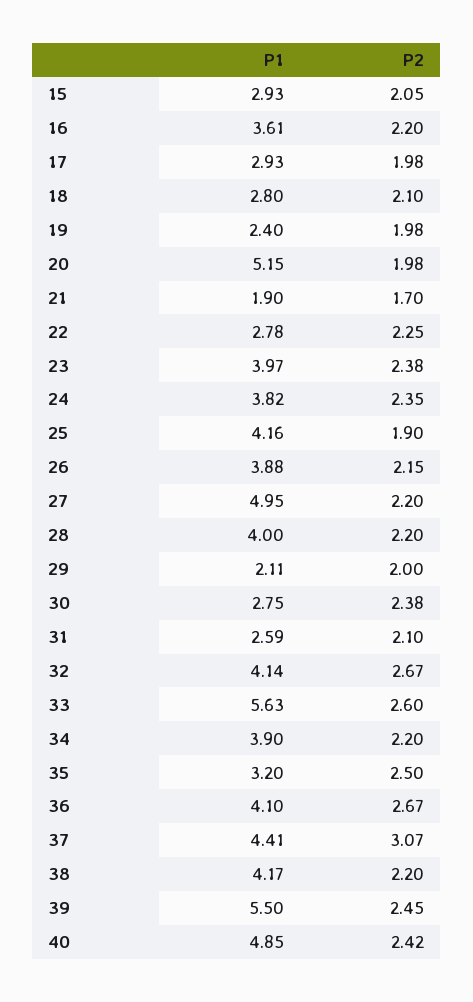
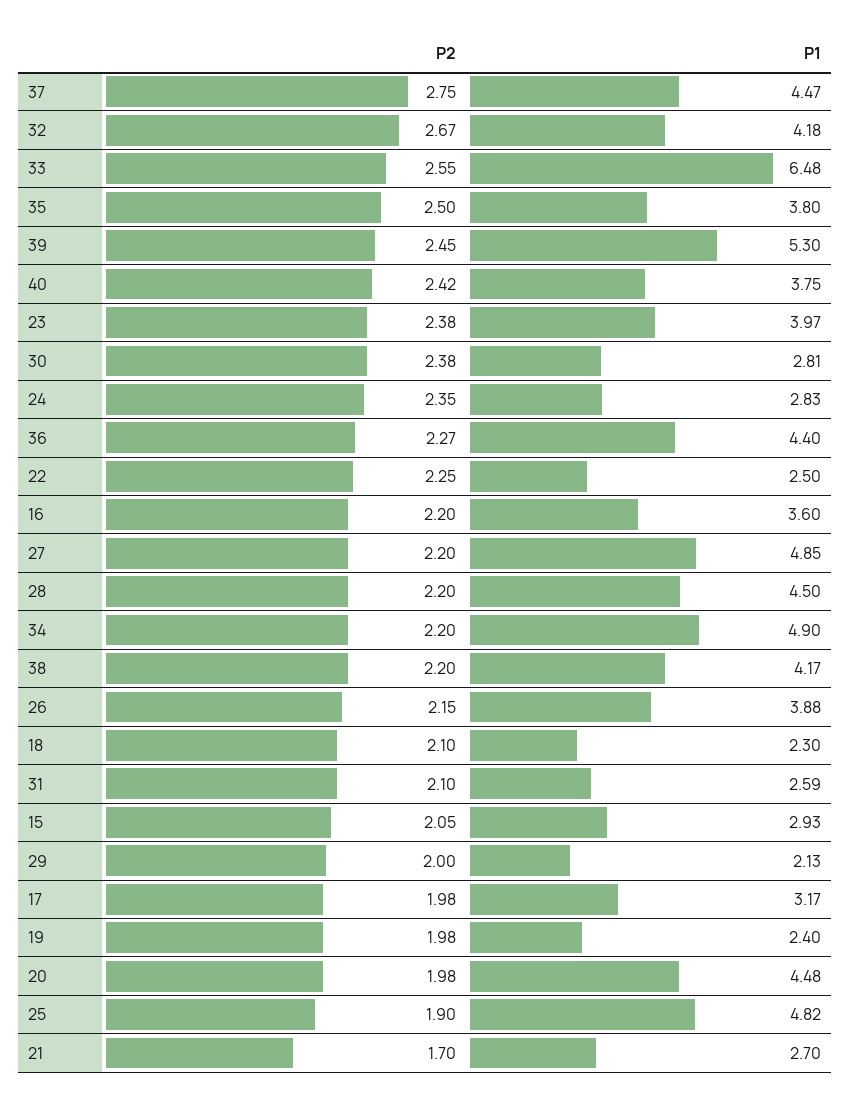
P1, 16: 3.61 -> 3.6
P1, 17: 2.93 -> 3.17
P1, 18: 2.8 -> 2.3
P1, 20: 5.15 -> 4.48
P1, 21: 1.9 -> 2.7
P1, 22: 2.78 -> 2.5
P1, 24: 3.82 -> 2.83
P1, 25: 4.16 -> 4.82
P1, 27: 4.95 -> 4.85
P1, 28: 4 -> 4.5
P1, 29: 2.11 -> 2.13
P1, 30: 2.75 -> 2.81
P1, 32: 4.14 -> 4.18
P1, 33: 5.63 -> 6.48
P2, 33: 2.6 -> 2.55
P1, 34: 3.9 -> 4.9
P1, 35: 3.2 -> 3.8
P1, 36: 4.1 -> 4.4
P2, 36: 2.67 -> 2.27
P1, 37: 4.41 -> 4.47
P2, 37: 3.07 -> 2.75
P1, 39: 5.5 -> 5.3
P1, 40: 4.85 -> 3.75

